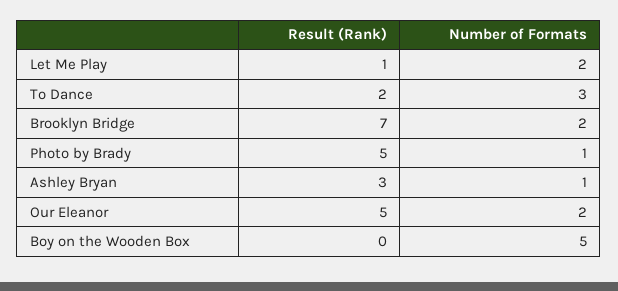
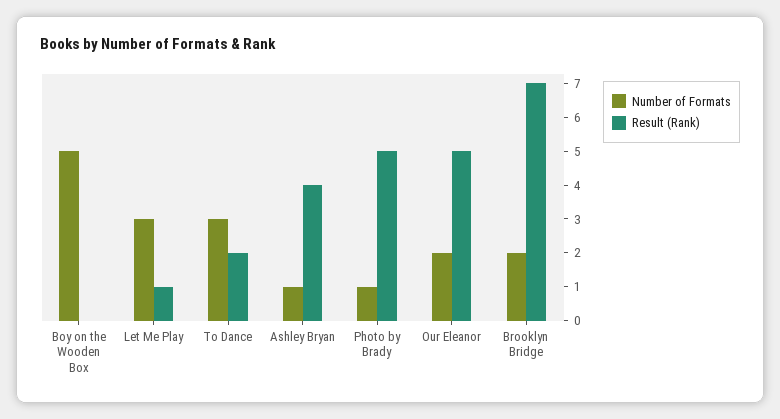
Number of Formats, Let Me Play: 2 -> 3
Result (Rank), Ashley Bryan: 3 -> 4

